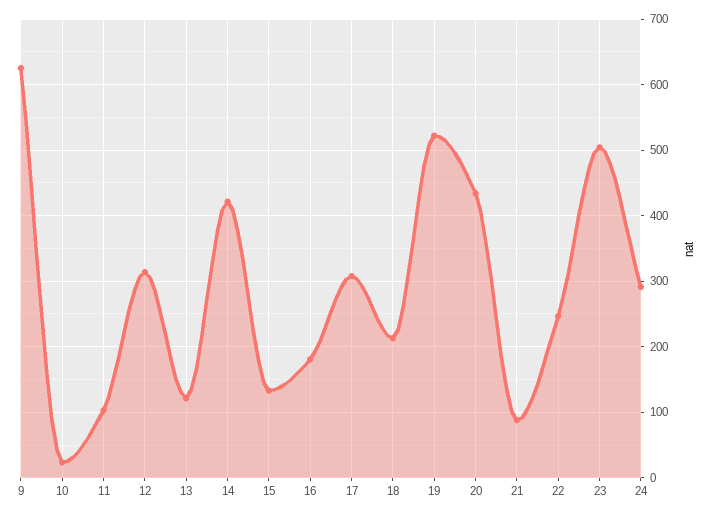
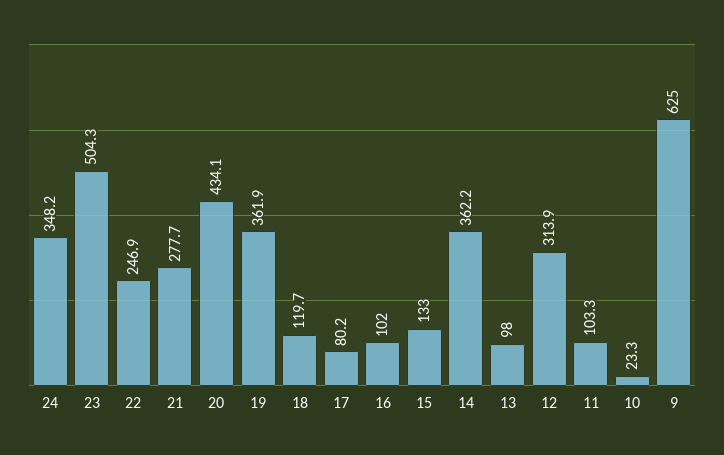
13: 120 -> 98
14: 420 -> 362.2
16: 180 -> 102
17: 310 -> 80.2
18: 210 -> 119.7
19: 520 -> 361.9
21: 90 -> 277.7
24: 290 -> 348.2

